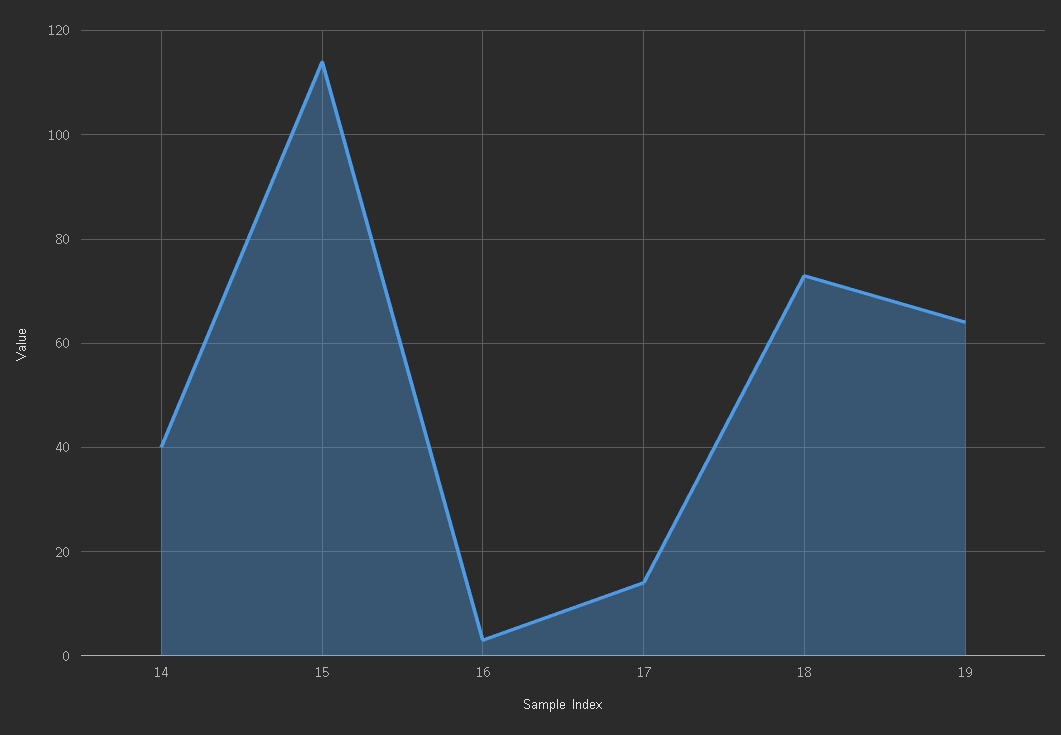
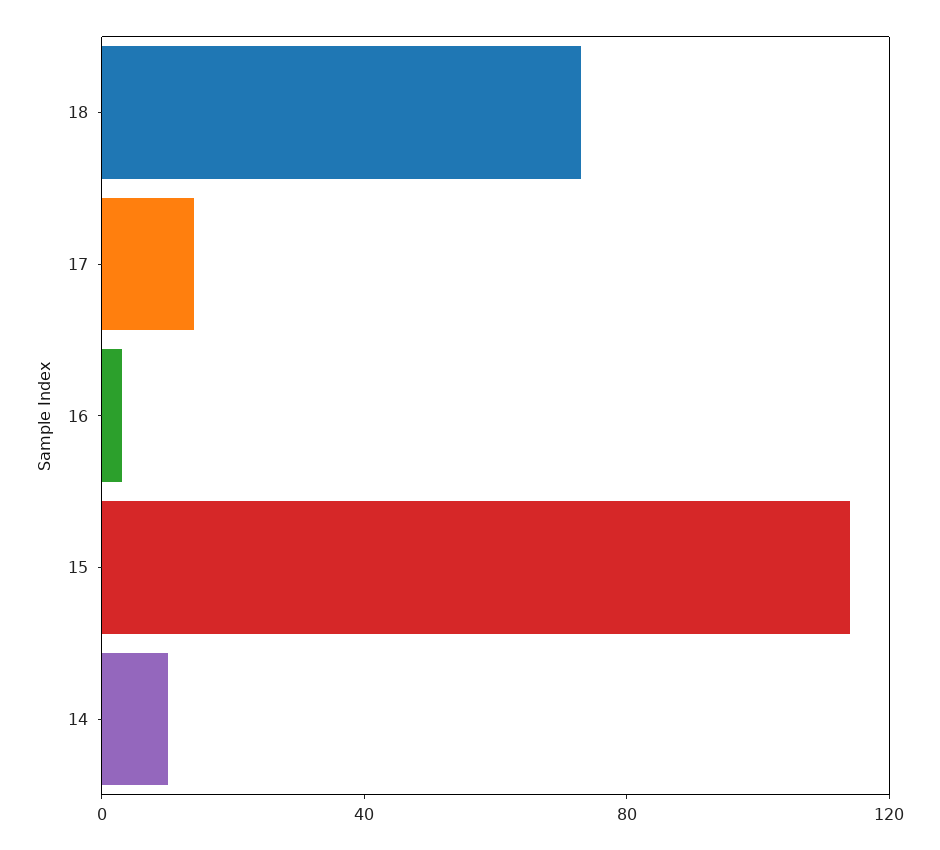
14: 40 -> 10
19: 65 -> none

